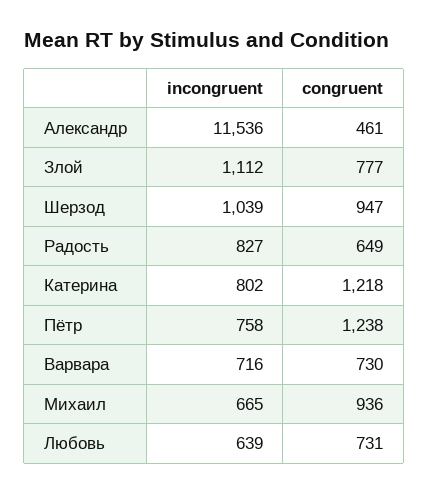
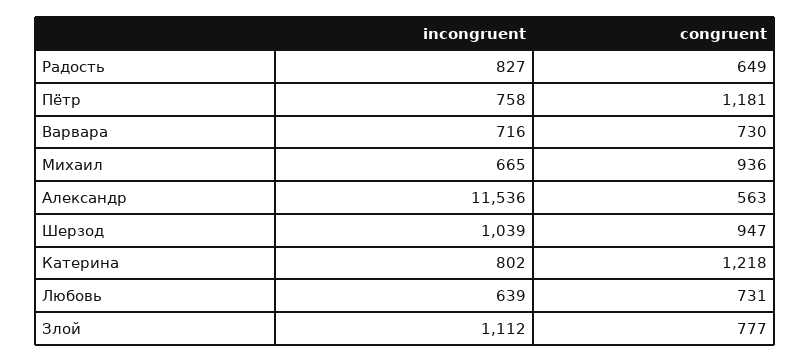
congruent, Александр: 461 -> 563
congruent, Пётр: 1238 -> 1181

